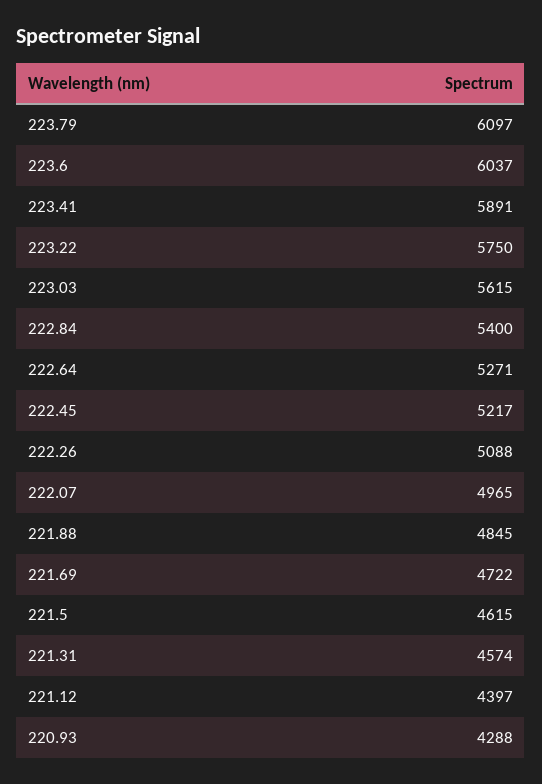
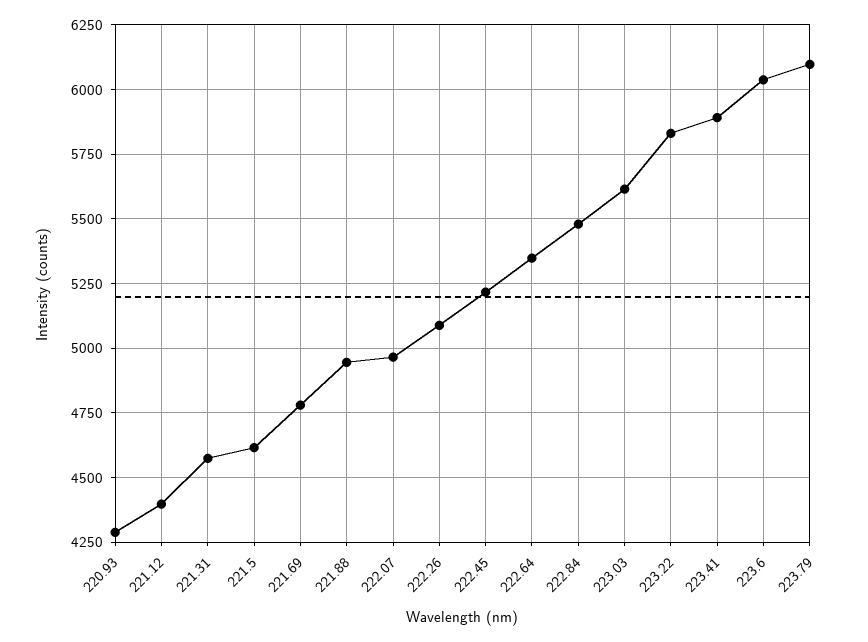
223.22: 5750 -> 5825
222.84: 5400 -> 5475
222.64: 5271 -> 5350
221.88: 4845 -> 4950
221.69: 4722 -> 4775

